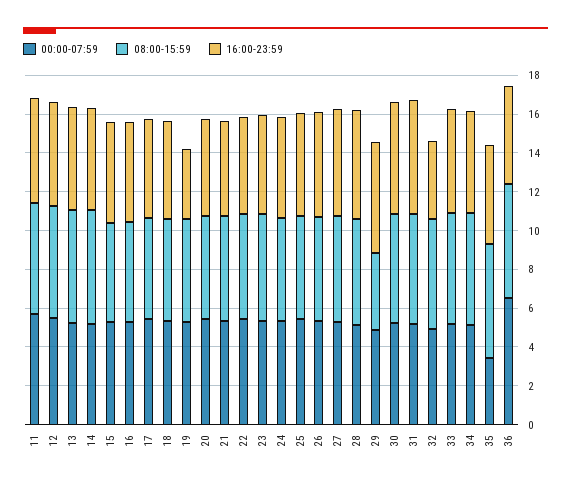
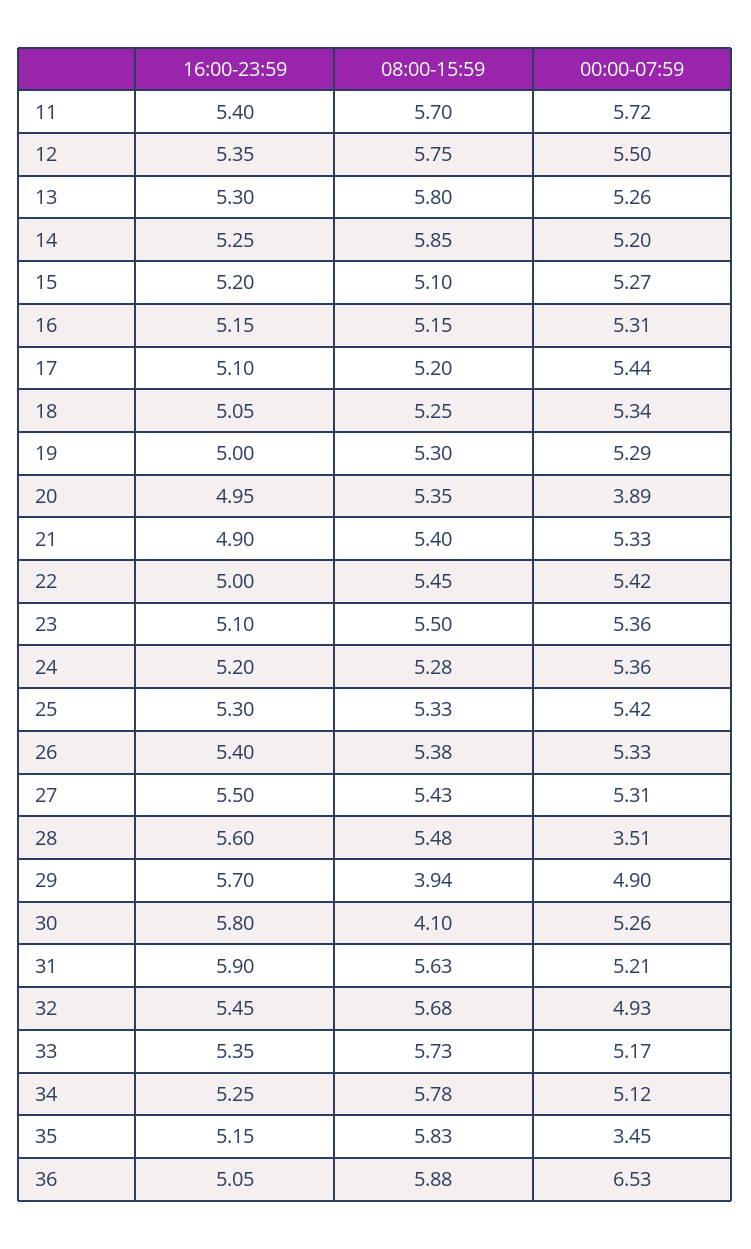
16:00-23:59, 19: 3.5 -> 5
00:00-07:59, 20: 5.5 -> 3.89
00:00-07:59, 28: 5 -> 3.51
08:00-15:59, 30: 5.5 -> 4.1
16:00-23:59, 32: 4 -> 5.45

